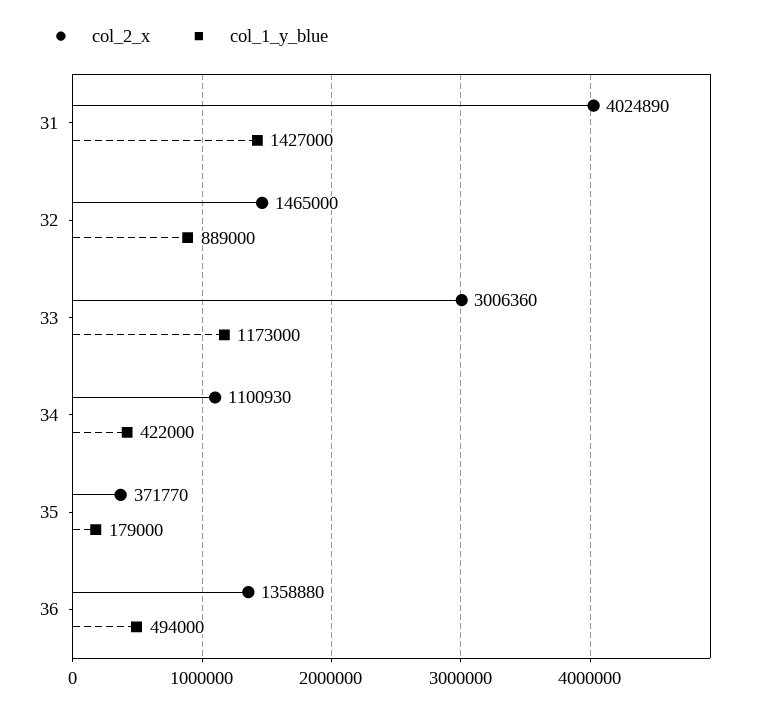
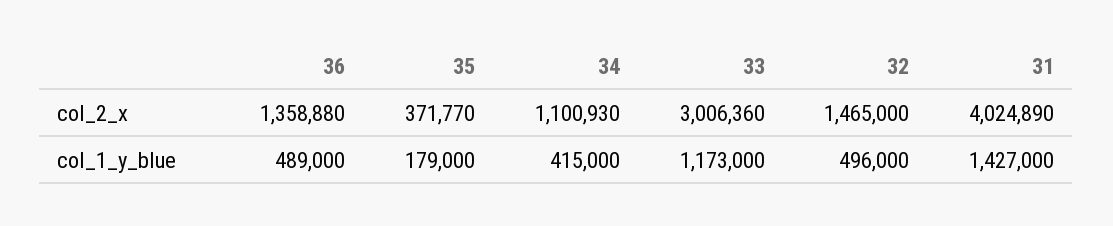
col_1_y_blue, 32: 889000 -> 496000
col_1_y_blue, 34: 422000 -> 415000
col_1_y_blue, 36: 494000 -> 489000

